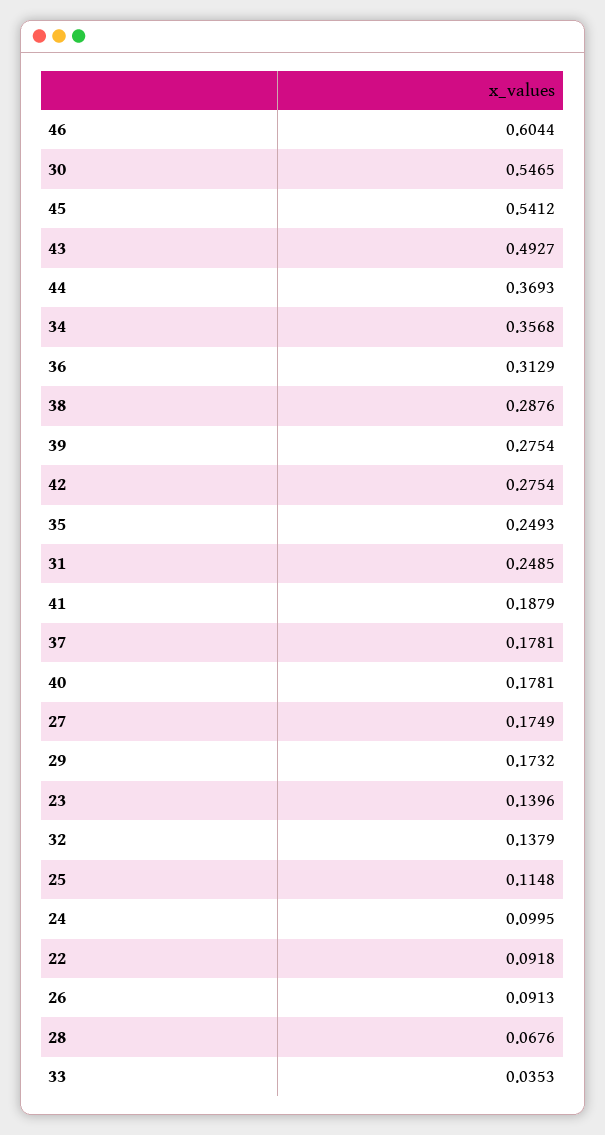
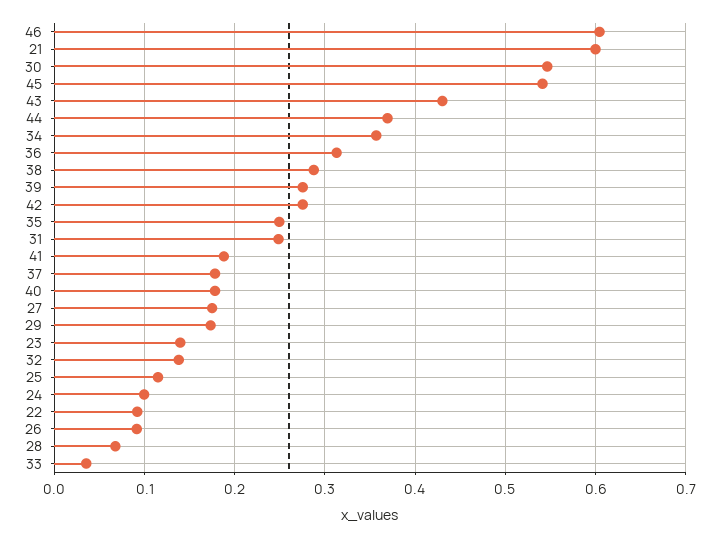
43: 0.4927 -> 0.43
21: none -> 0.6

